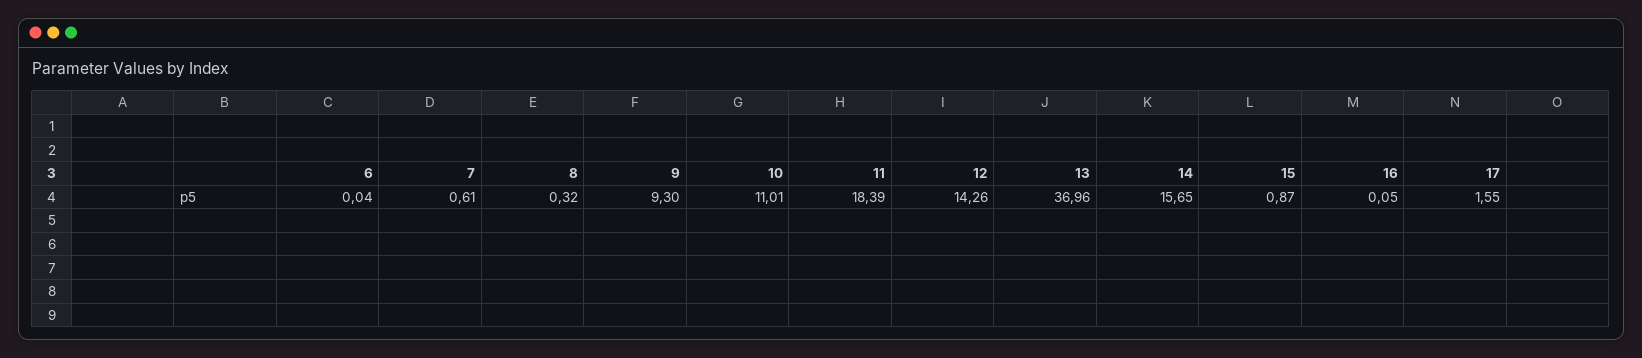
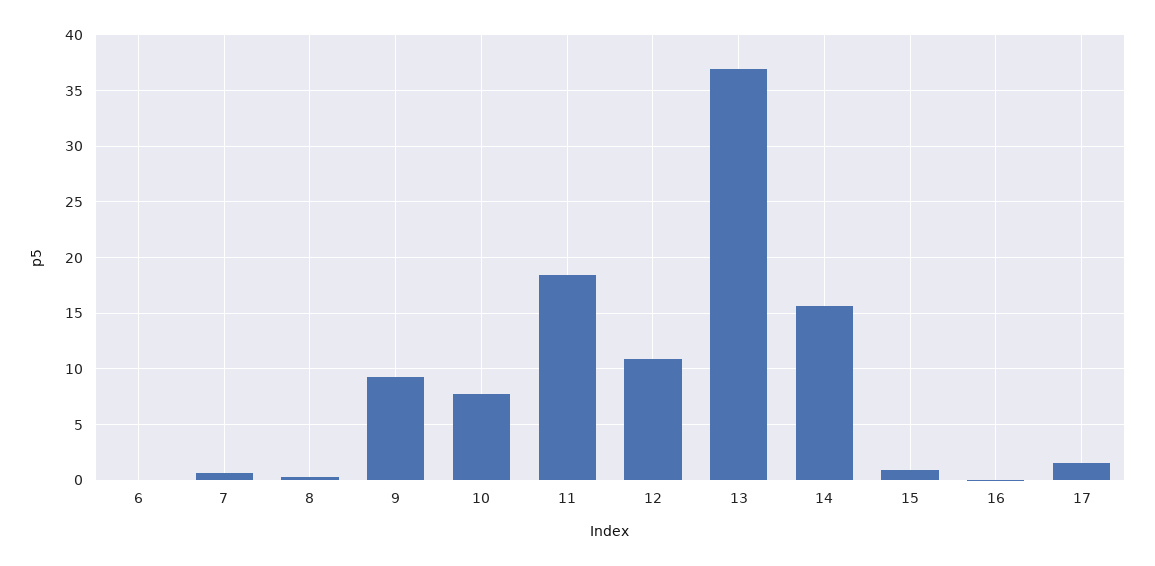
10: 11.01 -> 8
12: 14.26 -> 11

